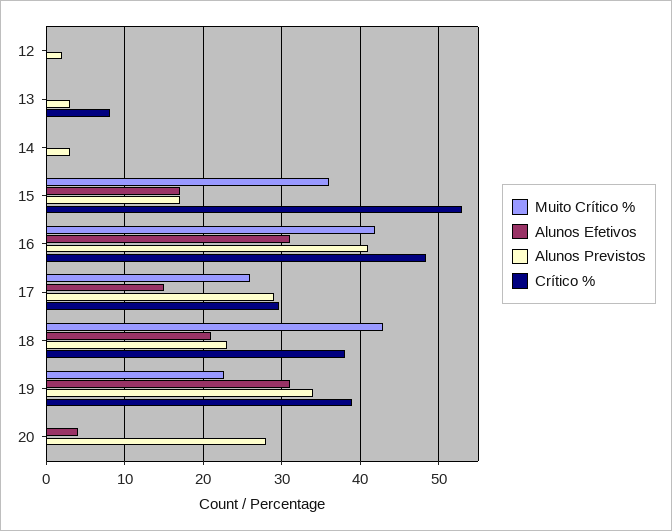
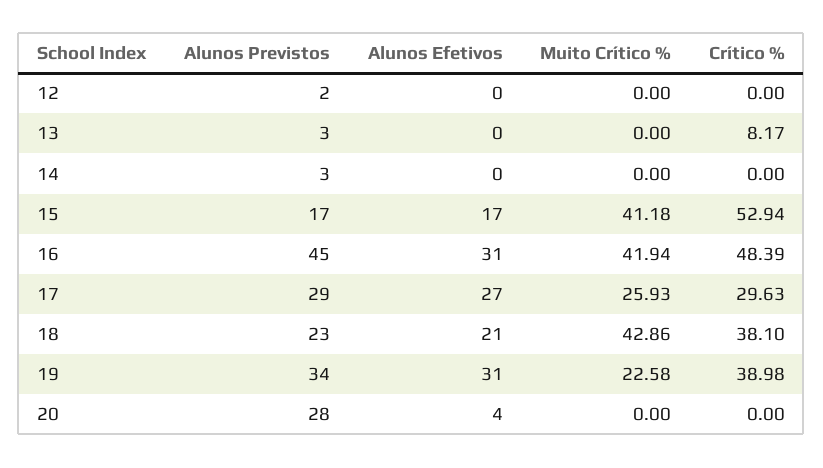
Muito Crítico %, 15: 36 -> 41.18
Alunos Previstos, 16: 41 -> 45
Alunos Efetivos, 17: 15 -> 27

